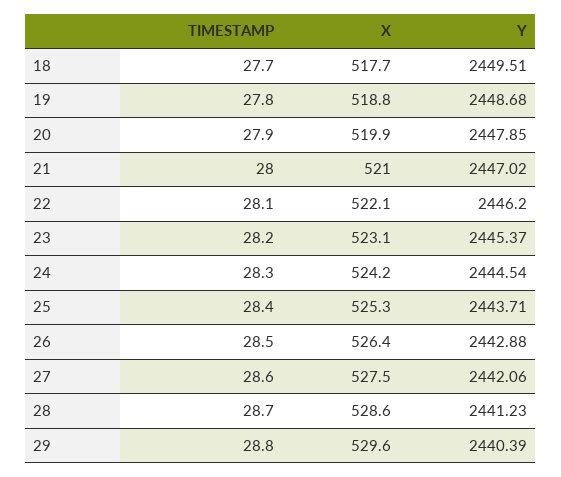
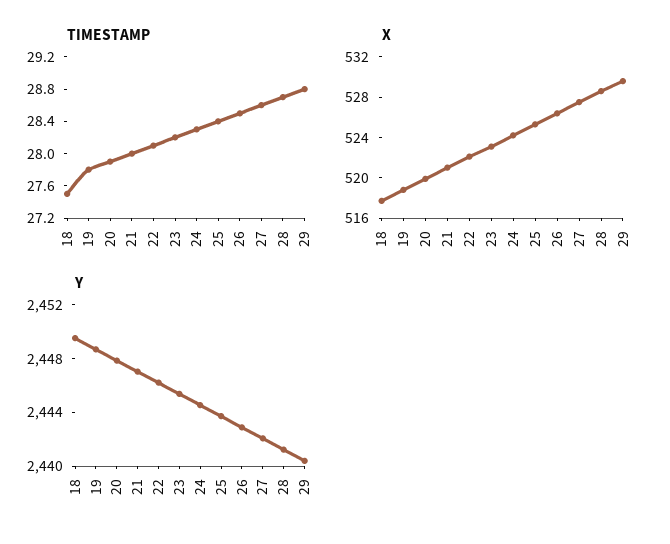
TIMESTAMP, 18: 27.7 -> 27.5

